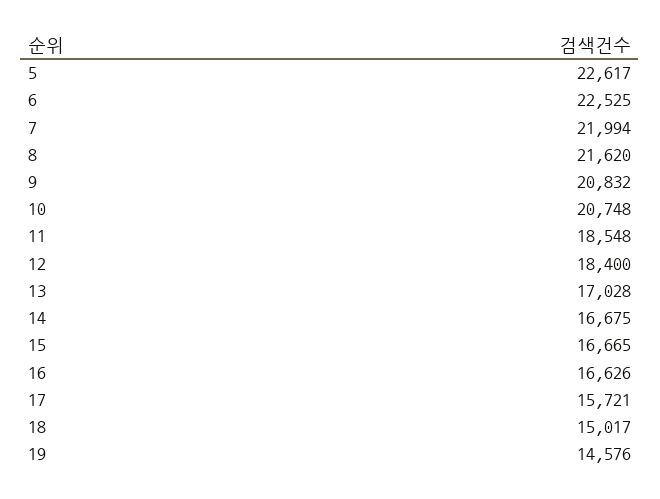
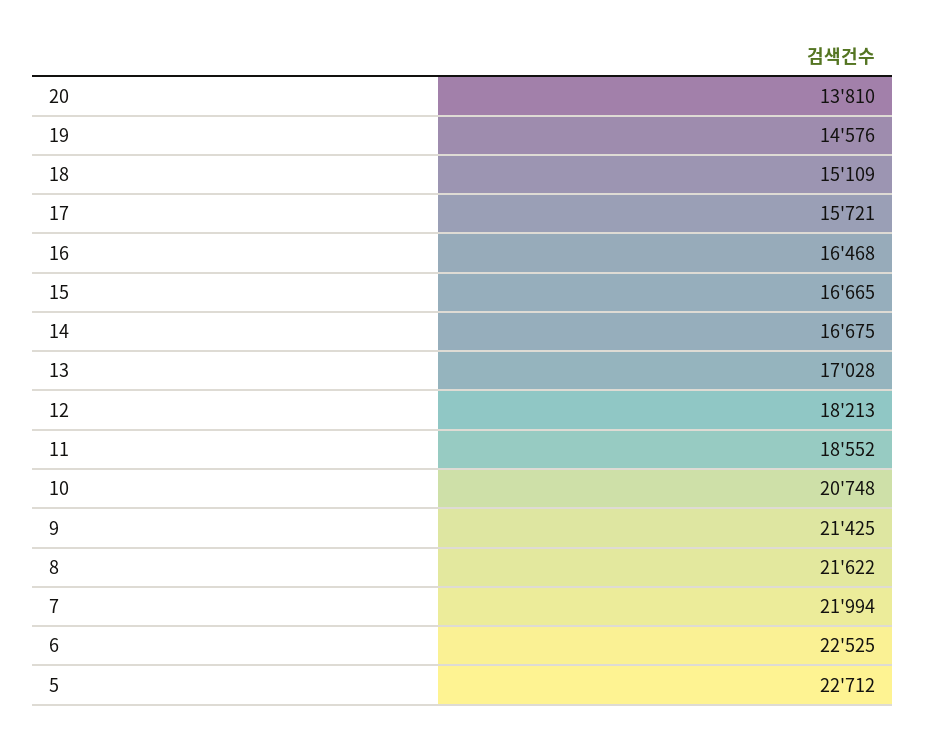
5: 22617 -> 22712
8: 21620 -> 21622
9: 20832 -> 21425
11: 18548 -> 18552
12: 18400 -> 18213
16: 16626 -> 16468
18: 15017 -> 15109
20: none -> 13810

